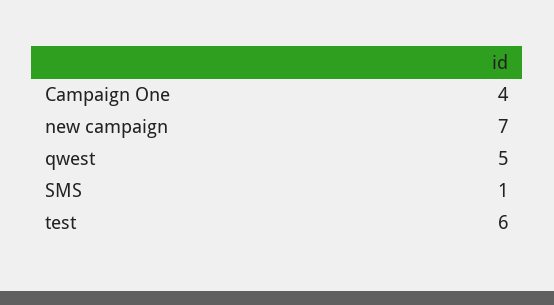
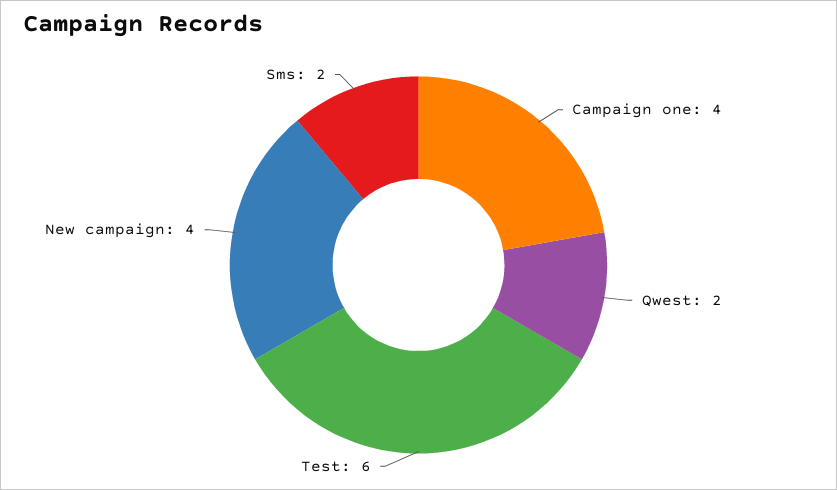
new campaign: 7 -> 4
qwest: 5 -> 2
SMS: 1 -> 2

